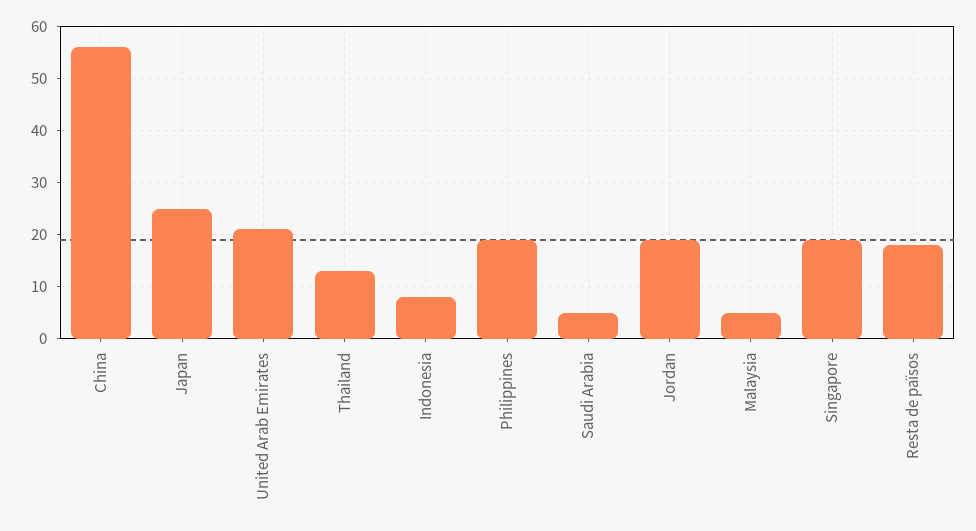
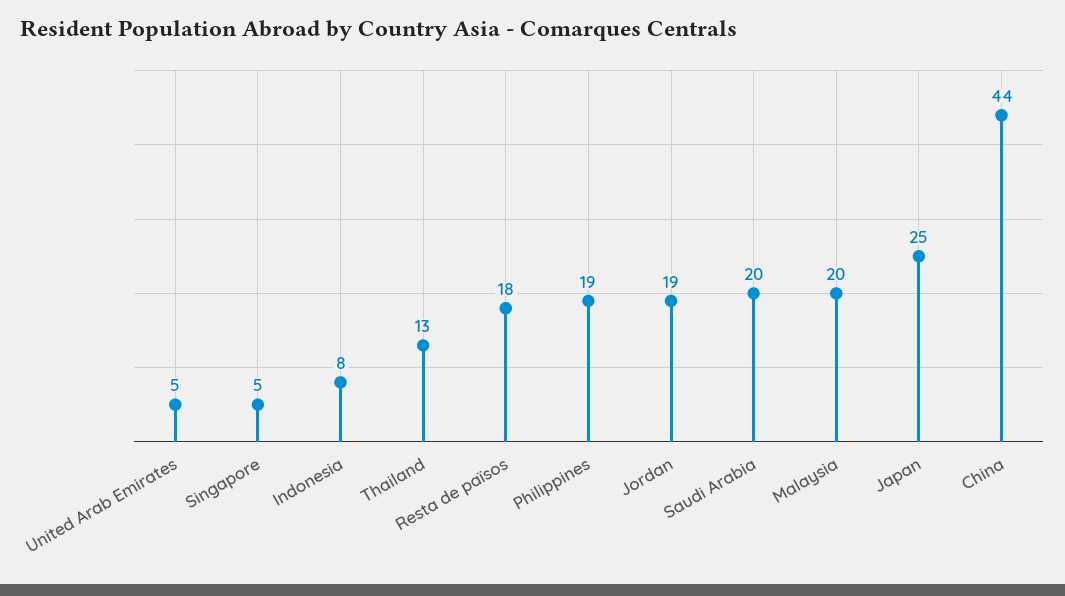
China: 55 -> 44
United Arab Emirates: 20 -> 5
Saudi Arabia: 5 -> 20
Malaysia: 5 -> 20
Singapore: 20 -> 5

